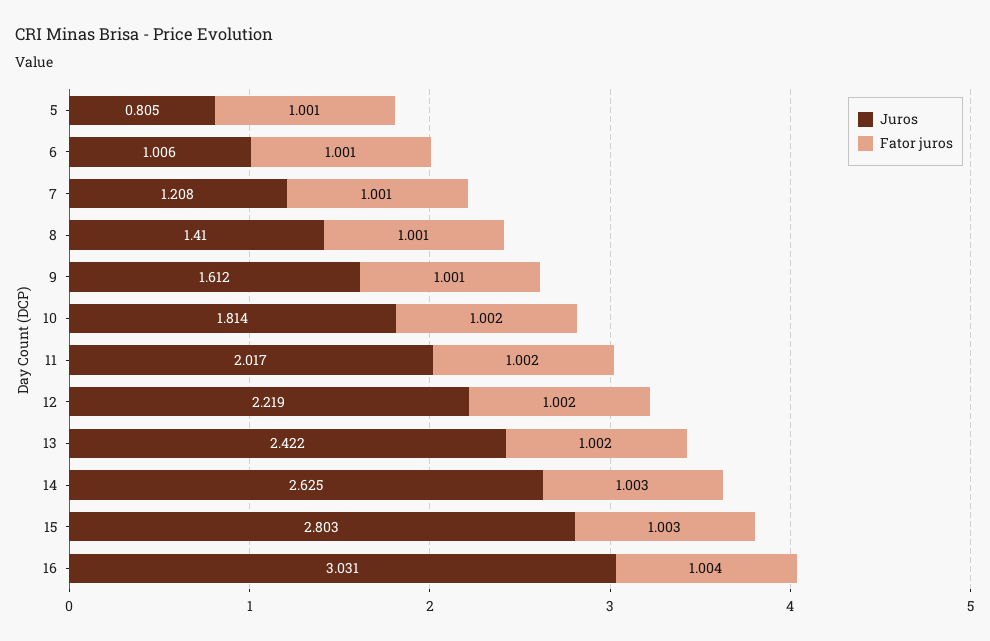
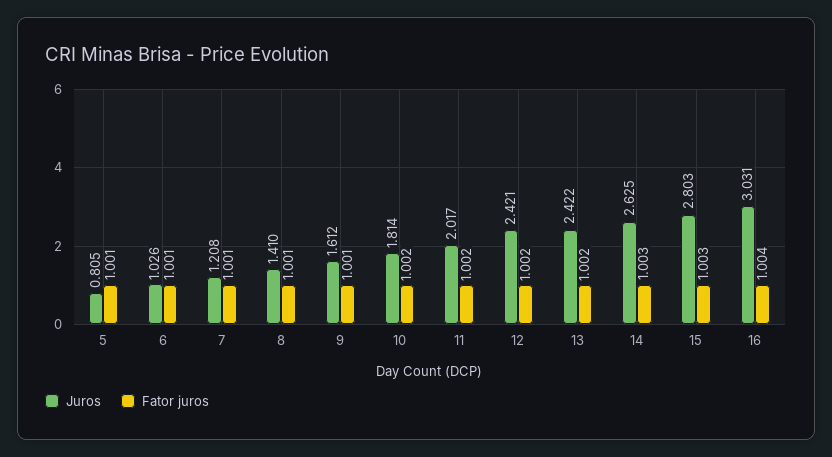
Juros, 6: 1.006 -> 1.026
Juros, 12: 2.219 -> 2.421

